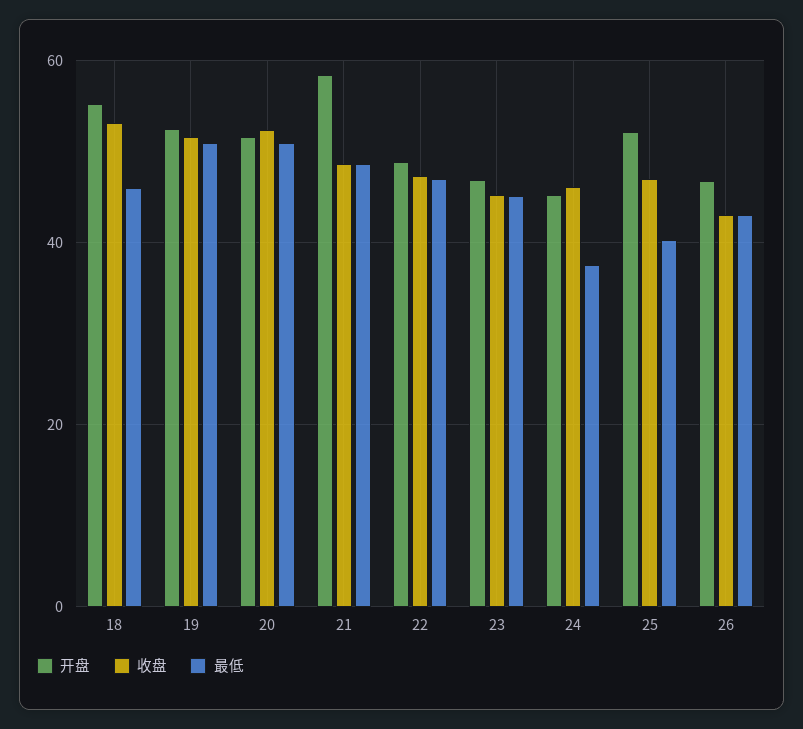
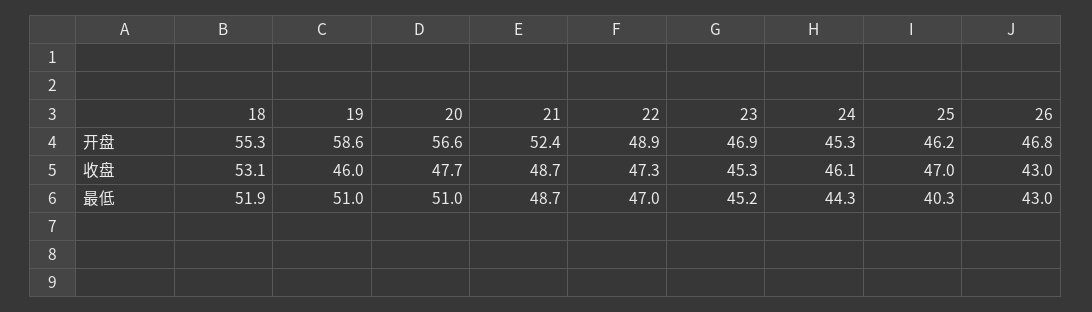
最低, 18: 46 -> 51.9
开盘, 19: 52 -> 58.6
收盘, 19: 52 -> 46
开盘, 20: 52 -> 56.6
收盘, 20: 52 -> 47.7
开盘, 21: 58 -> 52.4
最低, 24: 38 -> 44.3
开盘, 25: 52 -> 46.2

